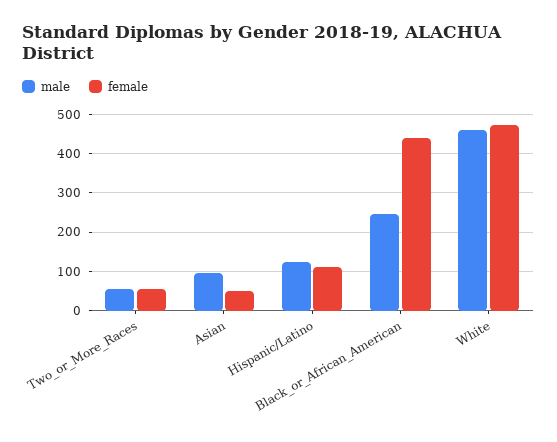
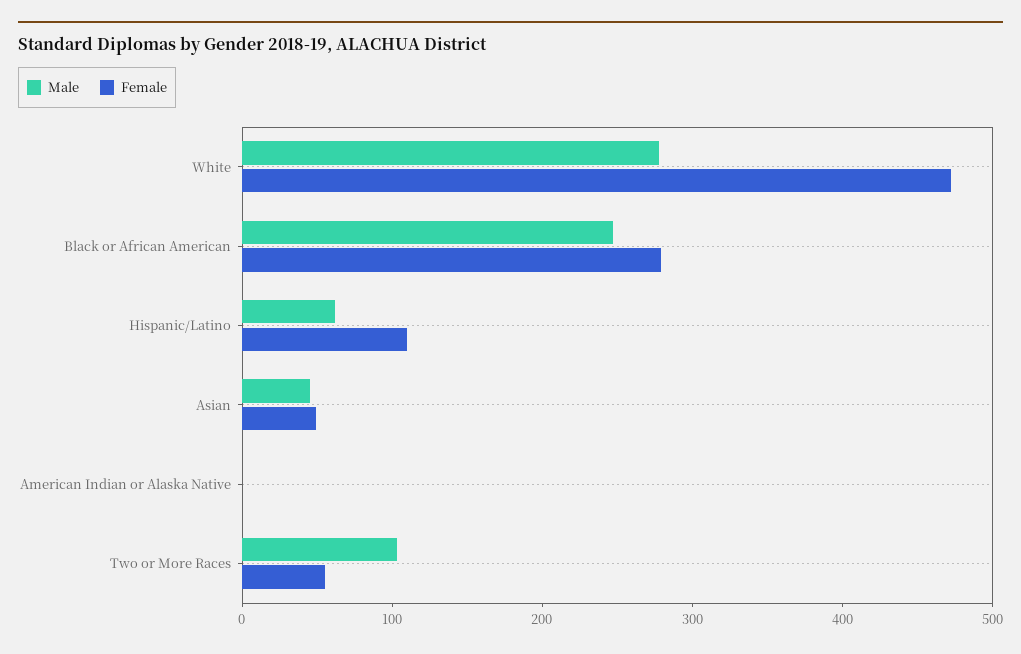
male, Two_or_More_Races: 60 -> 100
male, Asian: 100 -> 40
male, Hispanic/Latino: 120 -> 60
female, Black_or_African_American: 440 -> 280
male, White: 460 -> 280
male, American Indian or Alaska Native: none -> 0
female, American Indian or Alaska Native: none -> 0

